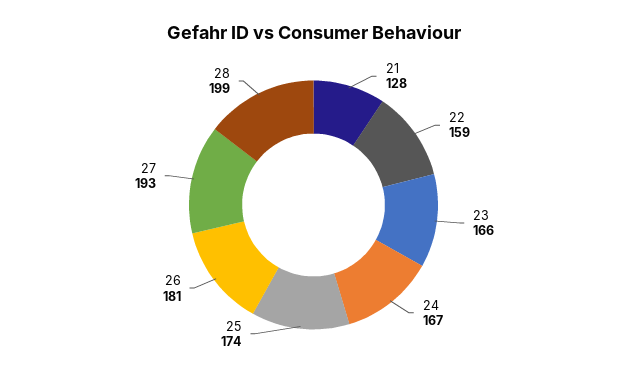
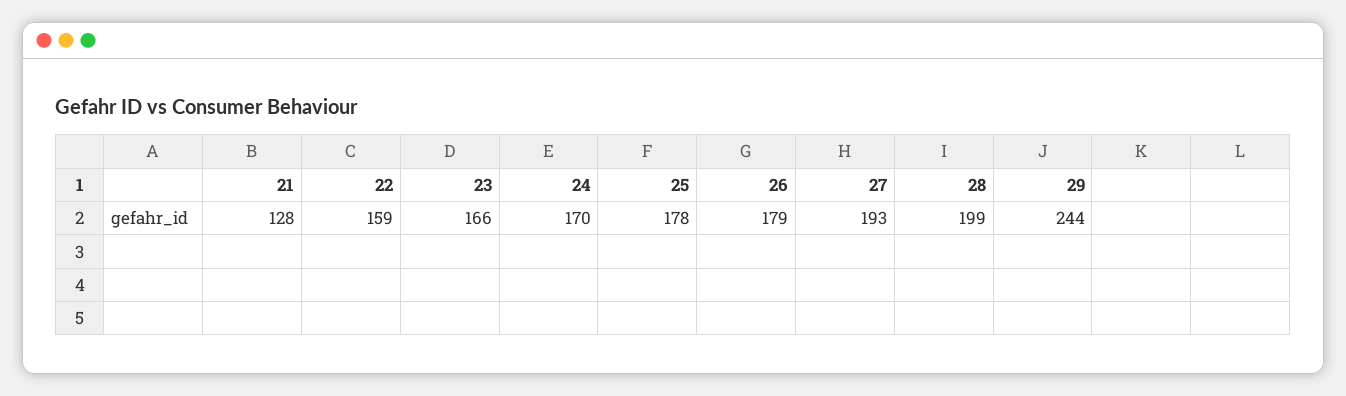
24: 167 -> 170
25: 174 -> 178
26: 181 -> 179
29: none -> 244

